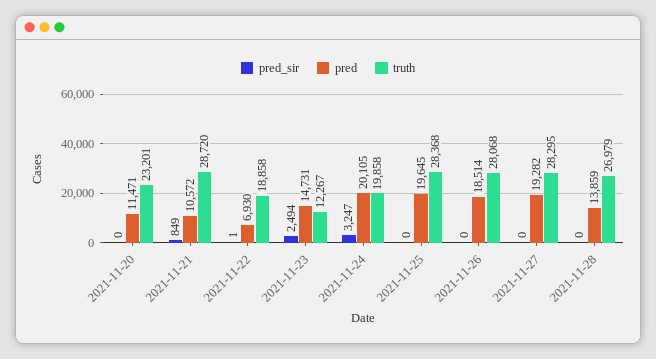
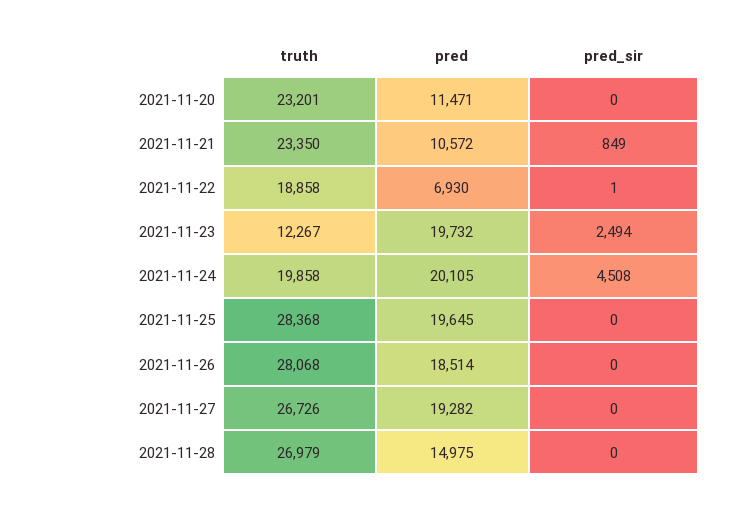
truth, 2021-11-21: 28720 -> 23350
pred, 2021-11-23: 14731 -> 19732
pred_sir, 2021-11-24: 3247 -> 4508
truth, 2021-11-27: 28295 -> 26726
pred, 2021-11-28: 13859 -> 14975

